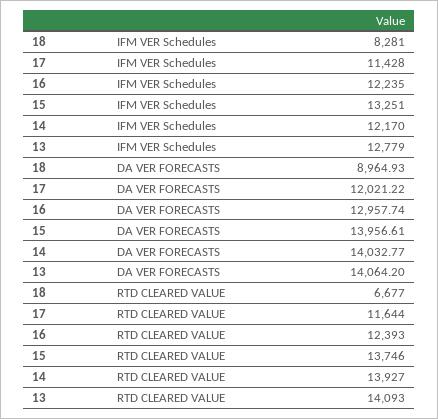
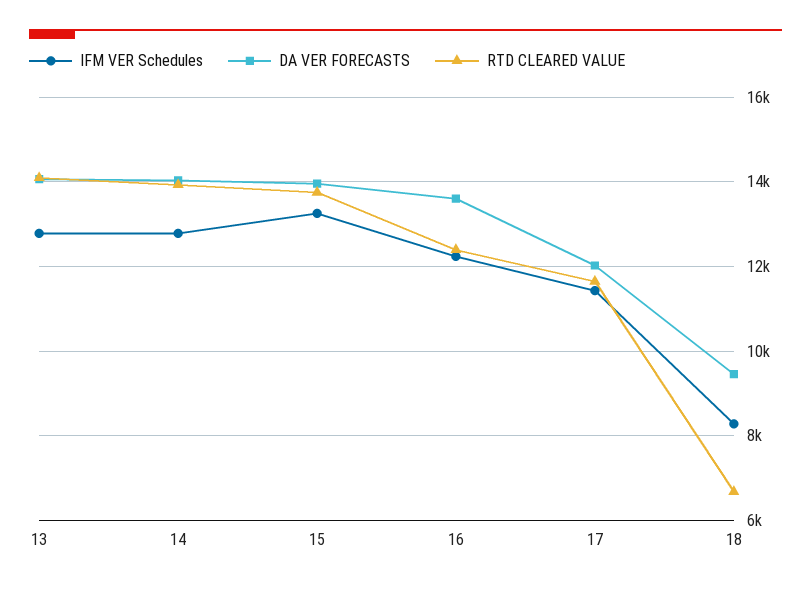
IFM VER Schedules, 14: 12170 -> 12800
DA VER FORECASTS, 18: 8964.93 -> 9400
DA VER FORECASTS, 16: 12957.74 -> 13600

